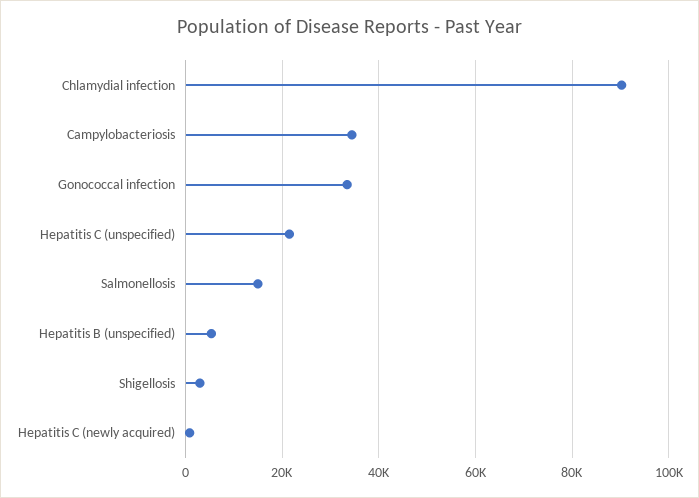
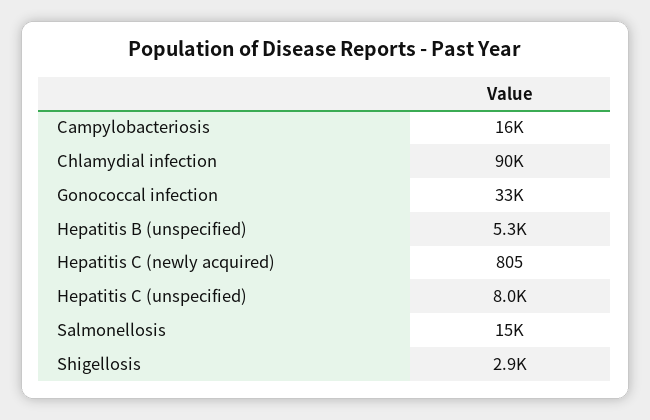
Campylobacteriosis: 34000 -> 16000
Hepatitis C (unspecified): 22000 -> 8000

